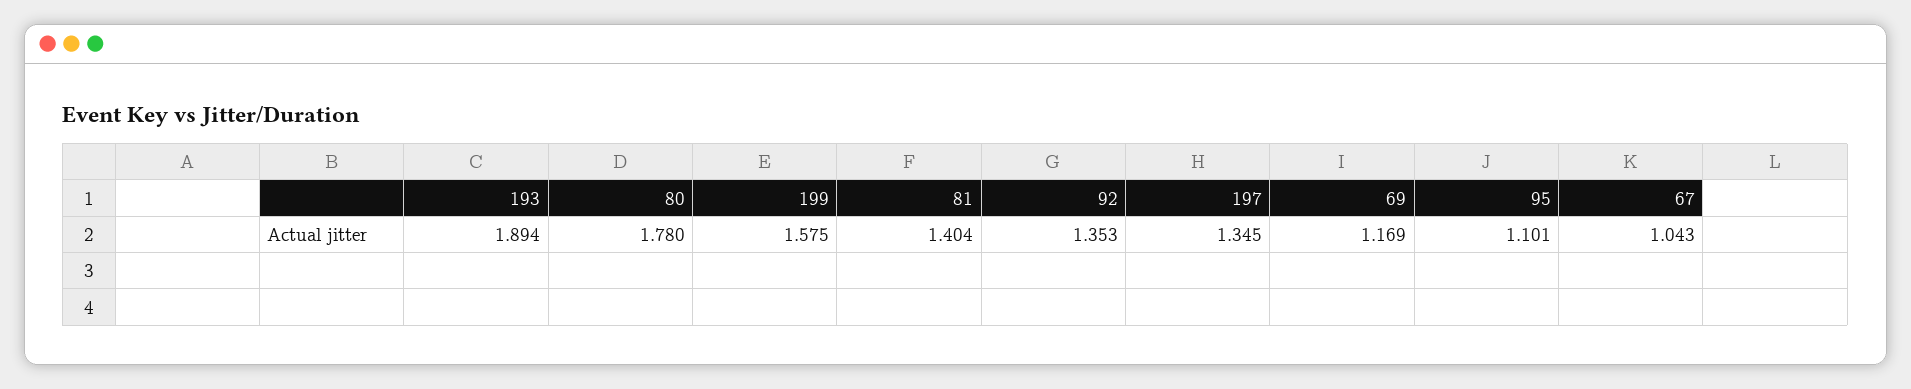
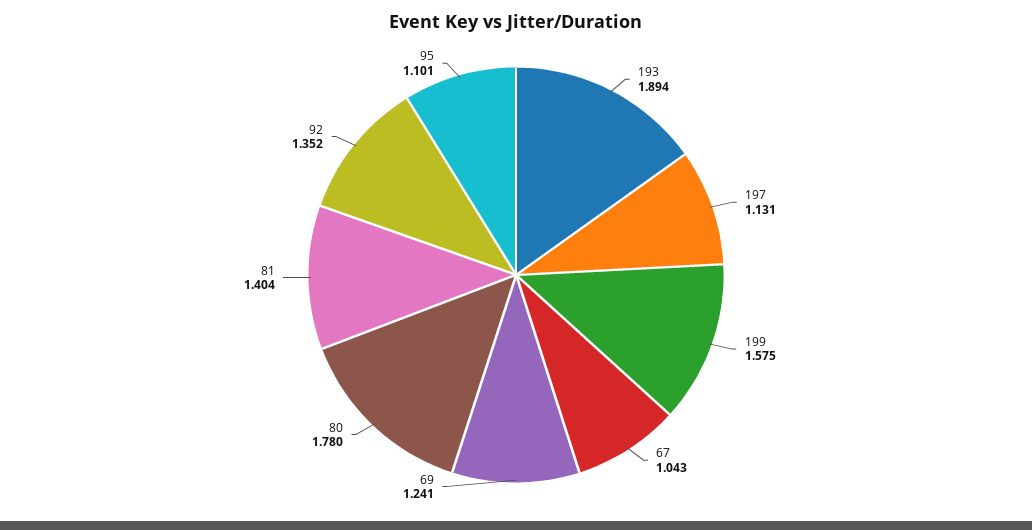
92: 1.353 -> 1.352
197: 1.345 -> 1.131
69: 1.169 -> 1.241

